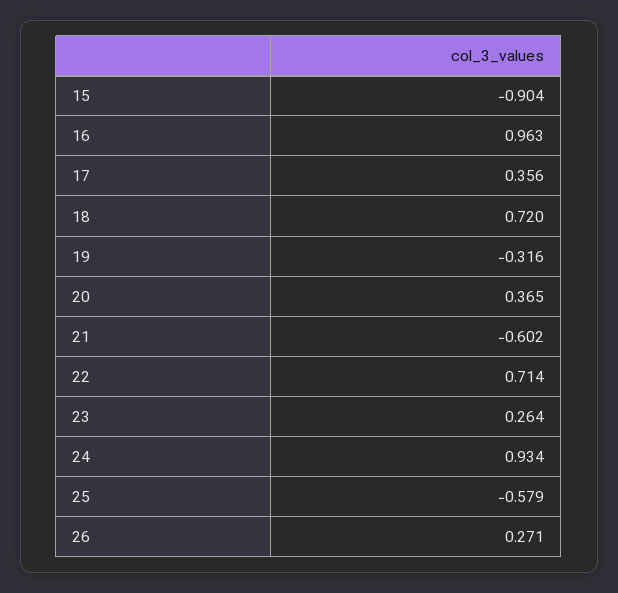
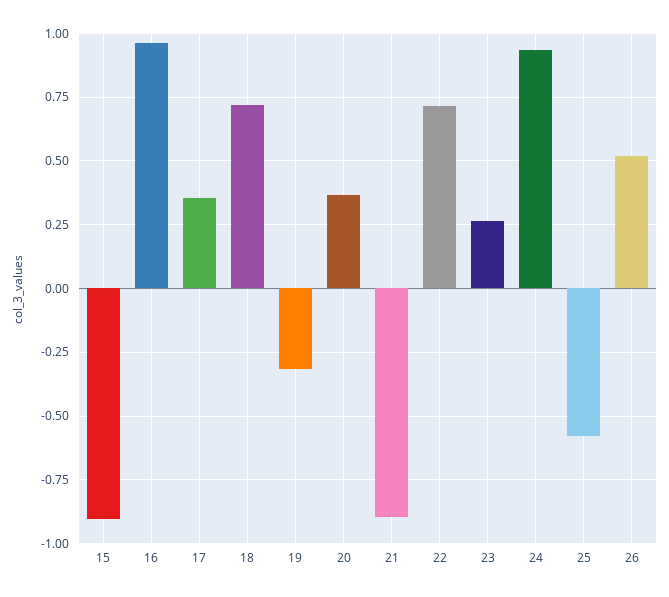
21: -0.602 -> -0.9
26: 0.271 -> 0.525

